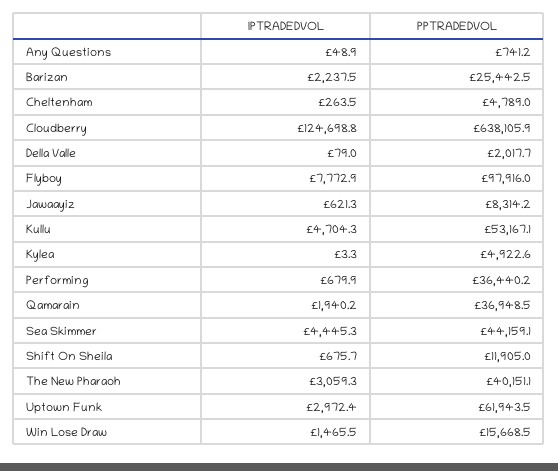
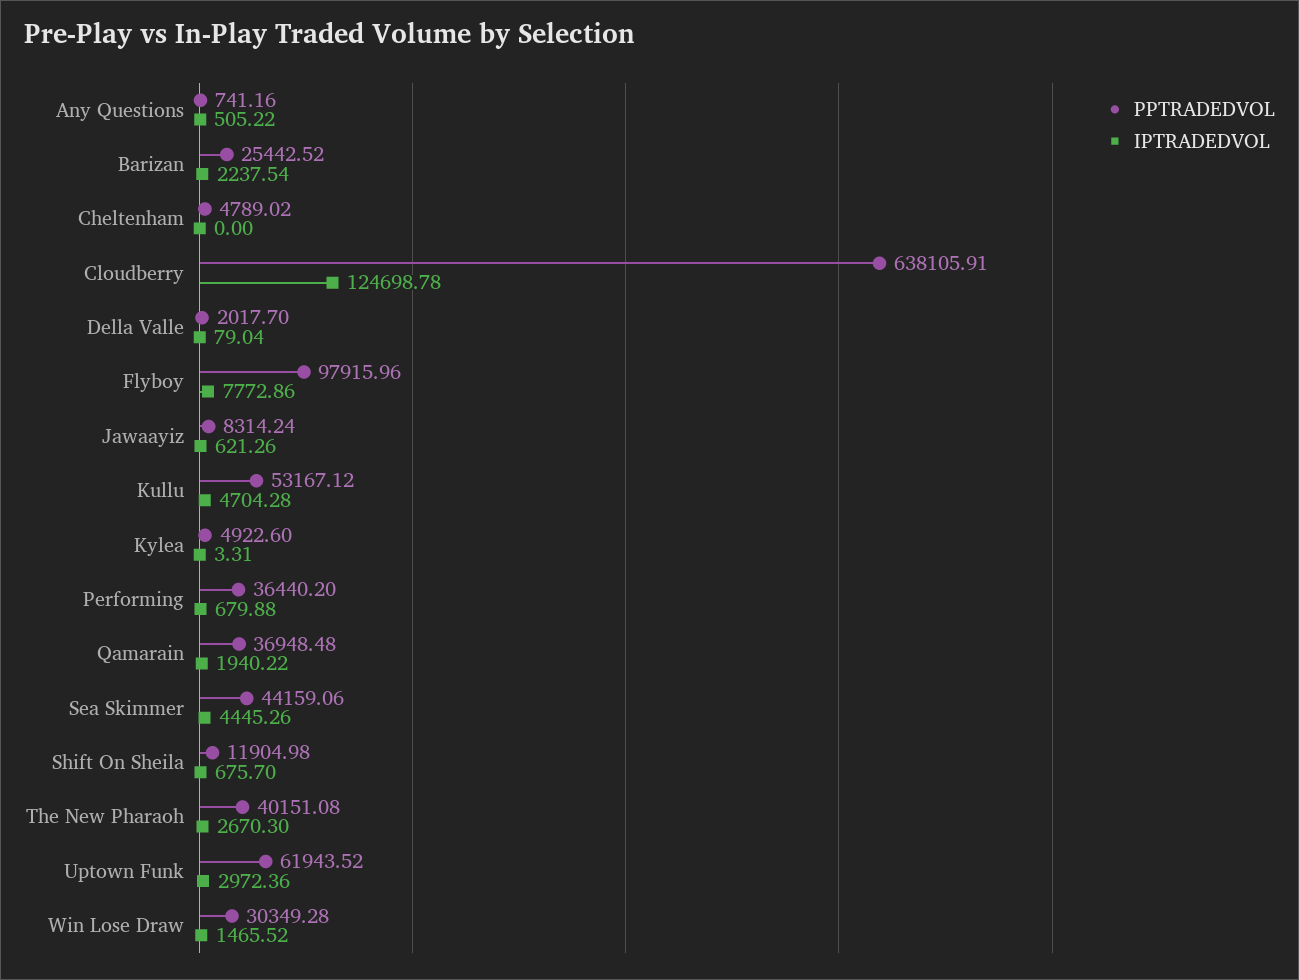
IPTRADEDVOL, Any Questions: 48.9 -> 505.22
IPTRADEDVOL, Cheltenham: 263.5 -> 0
IPTRADEDVOL, The New Pharaoh: 3059.3 -> 2670.3
PPTRADEDVOL, Win Lose Draw: 15668.5 -> 30349.28

